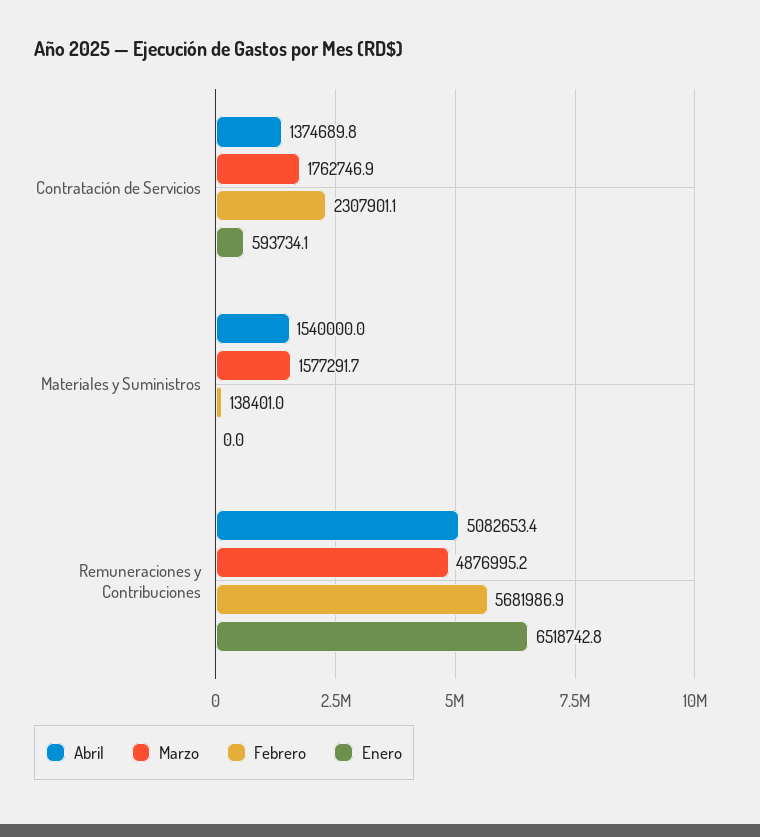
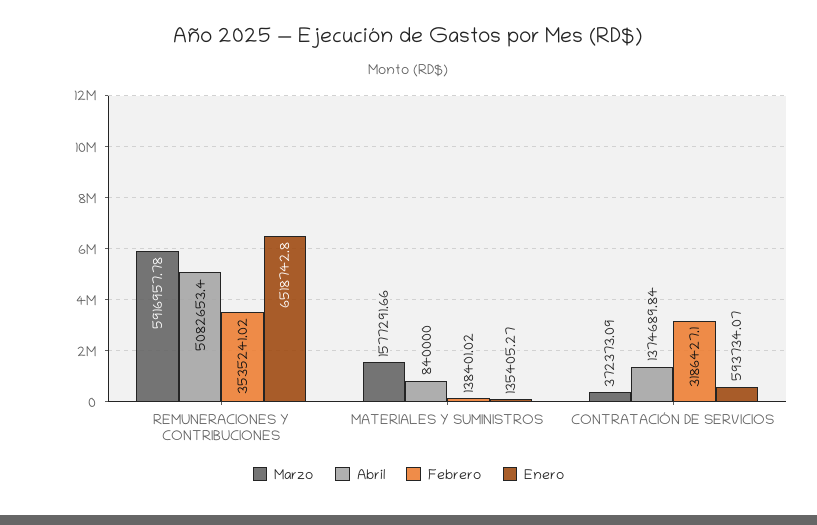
Marzo, Contratación de Servicios: 1762746.9 -> 372373.09
Febrero, Contratación de Servicios: 2307901.1 -> 3186427.1
Abril, Materiales y Suministros: 1540000 -> 840000
Enero, Materiales y Suministros: 0 -> 135405.27
Marzo, Remuneraciones y Contribuciones: 4876995.2 -> 5916957.78
Febrero, Remuneraciones y Contribuciones: 5681986.9 -> 3535241.02

